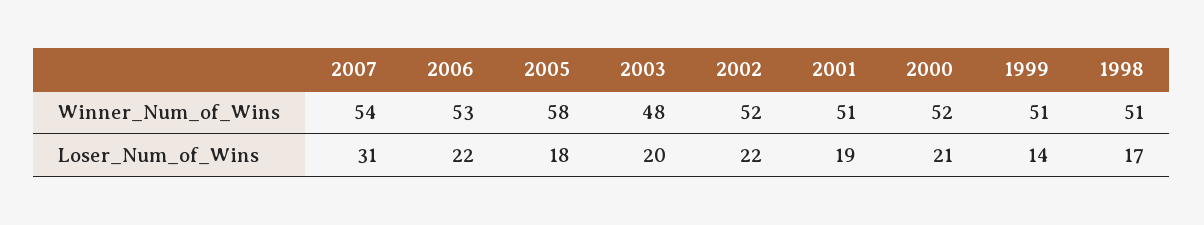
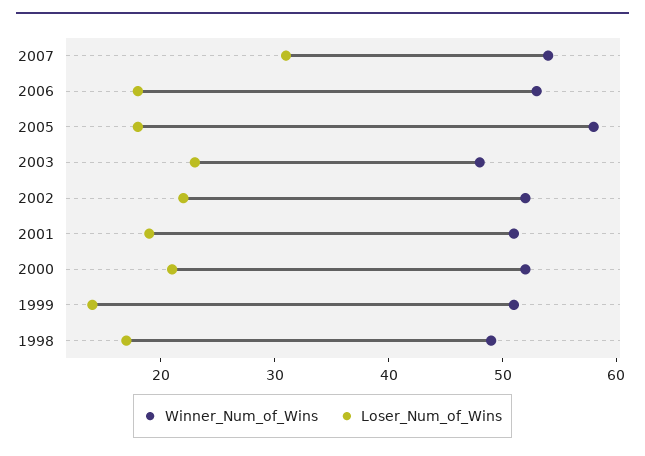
Winner_Num_of_Wins, 1998: 51 -> 49
Loser_Num_of_Wins, 2006: 22 -> 18
Loser_Num_of_Wins, 2003: 20 -> 23

